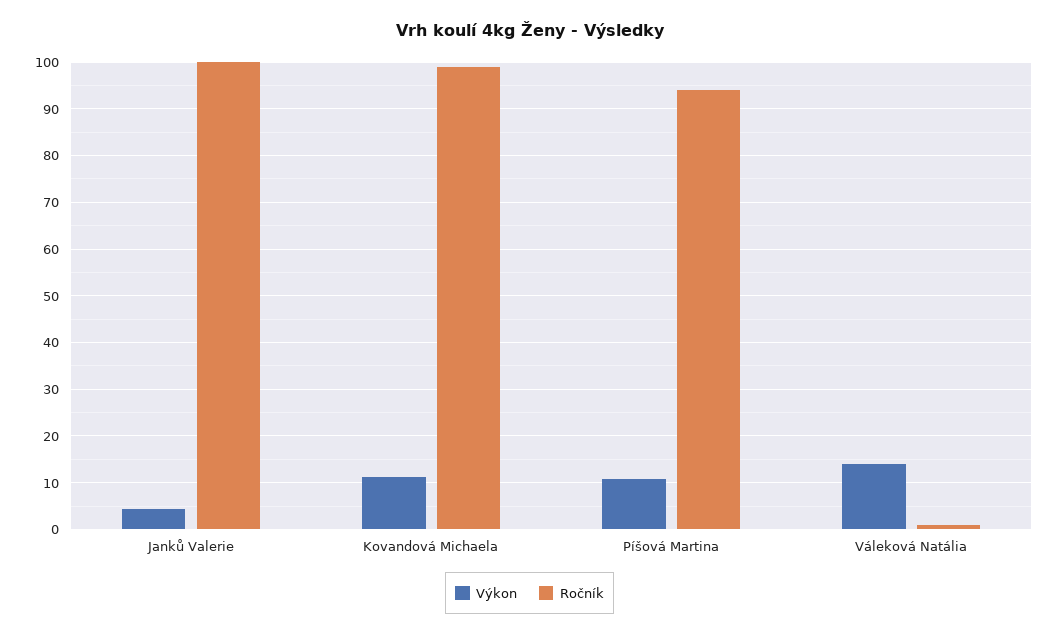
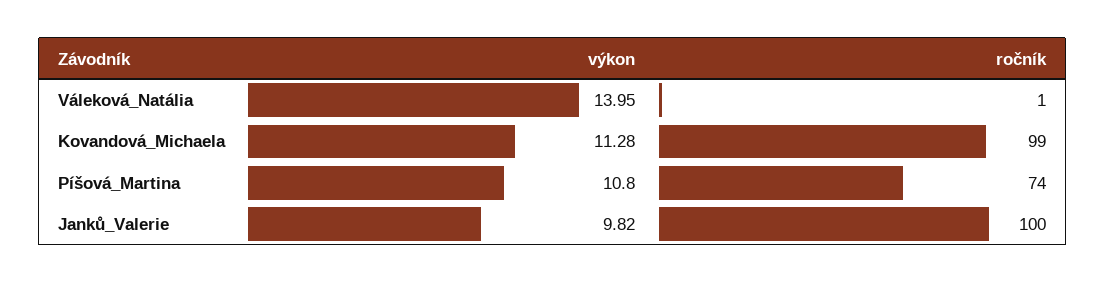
Výkon, Janků Valerie: 4 -> 9.82
Ročník, Píšová Martina: 94 -> 74

